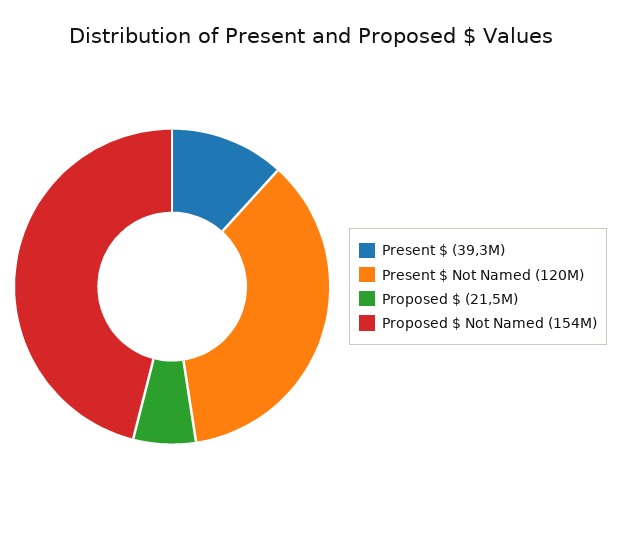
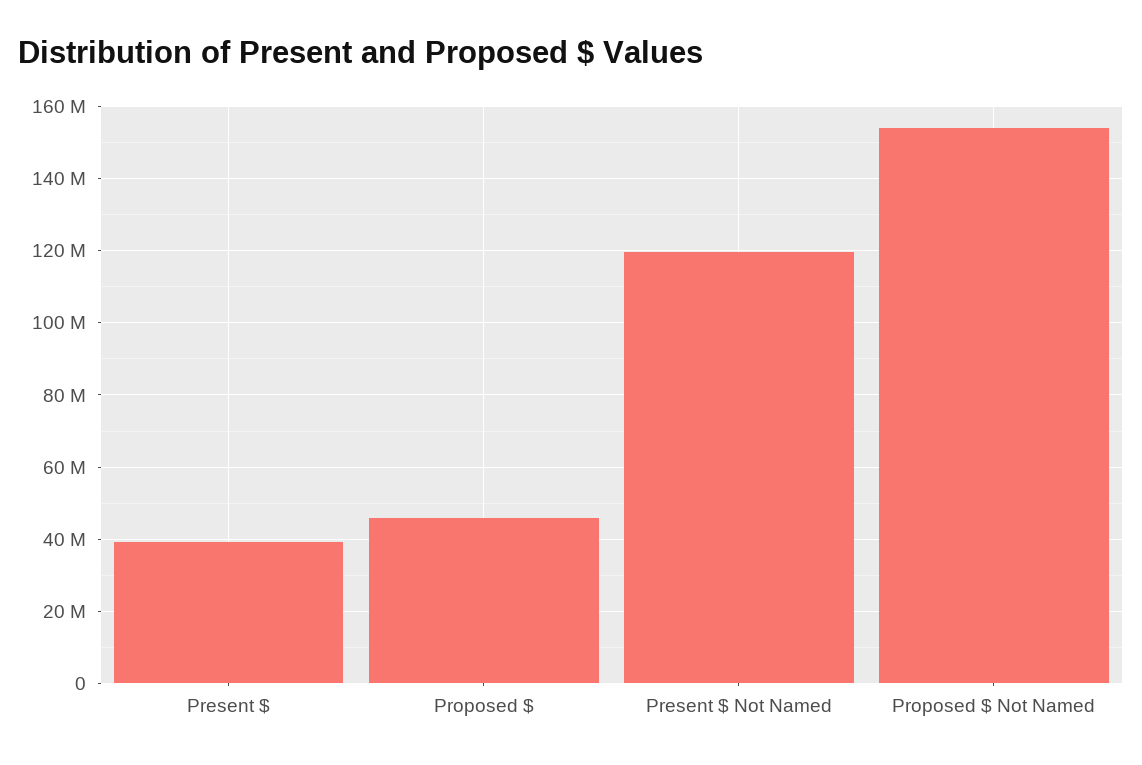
Proposed $: 21500000 -> 46000000

